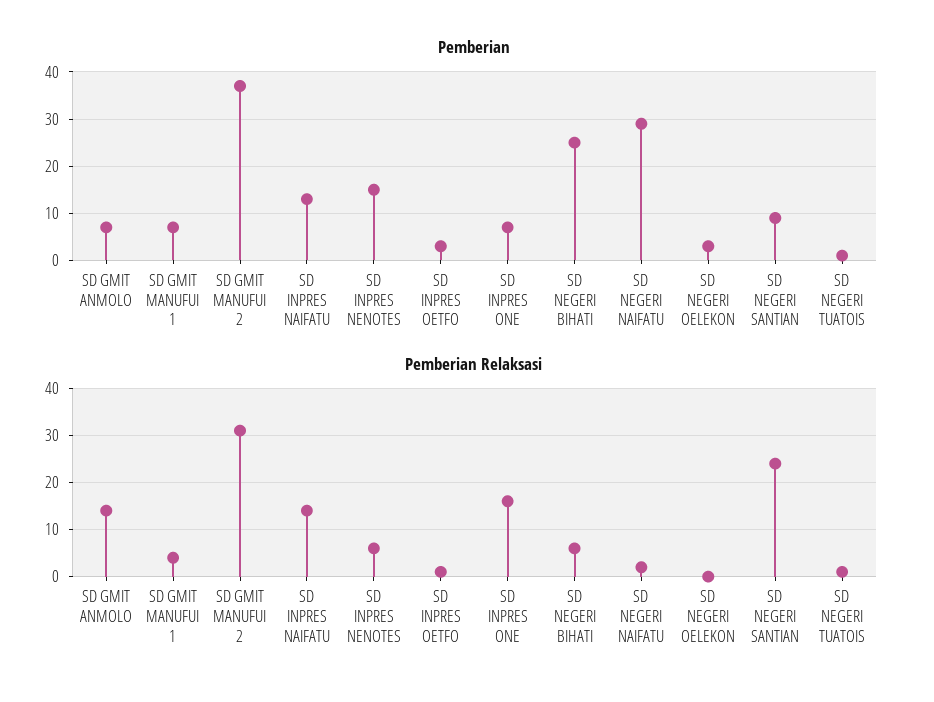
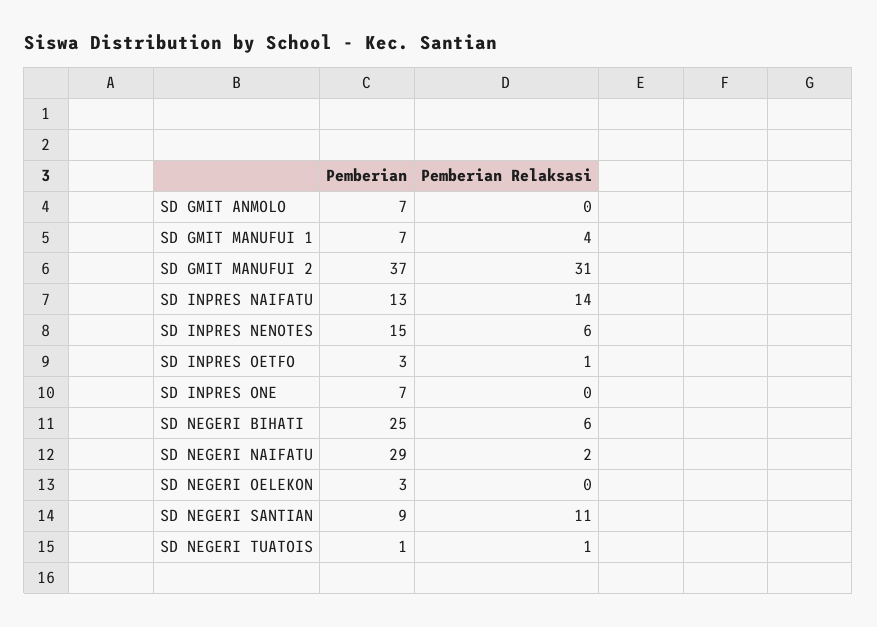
Pemberian Relaksasi, SD GMIT ANMOLO: 15 -> 0
Pemberian Relaksasi, SD INPRES ONE: 15 -> 0
Pemberian Relaksasi, SD NEGERI SANTIAN: 25 -> 11

